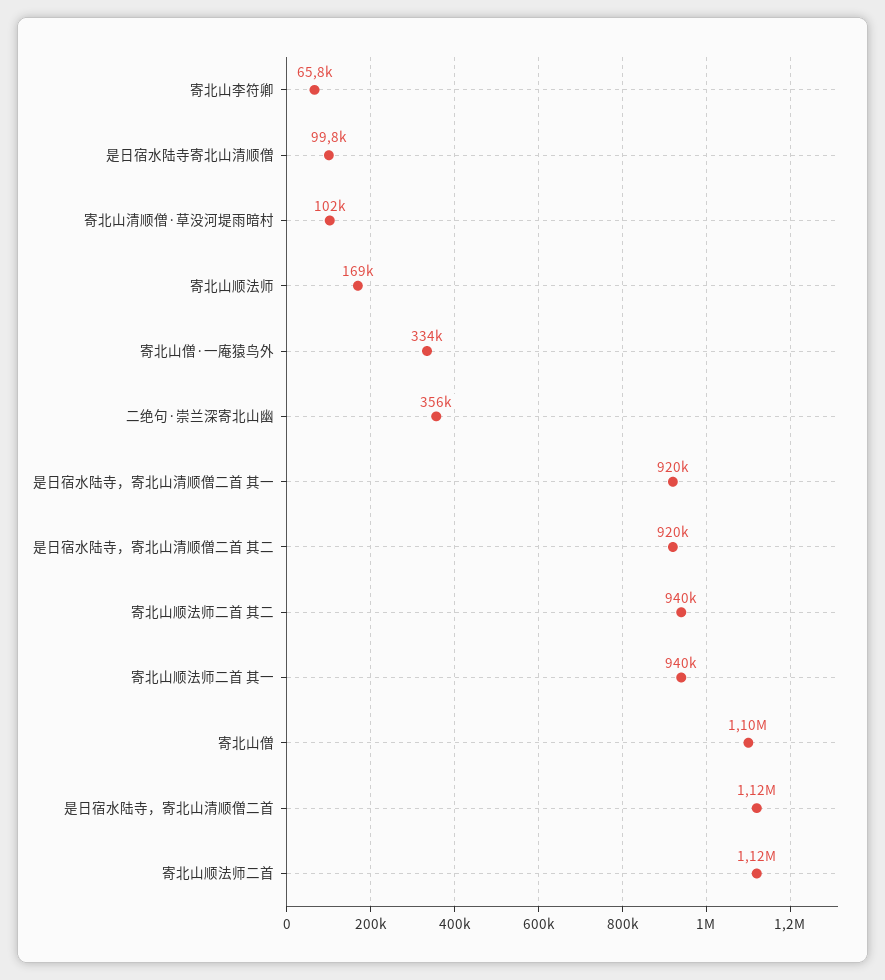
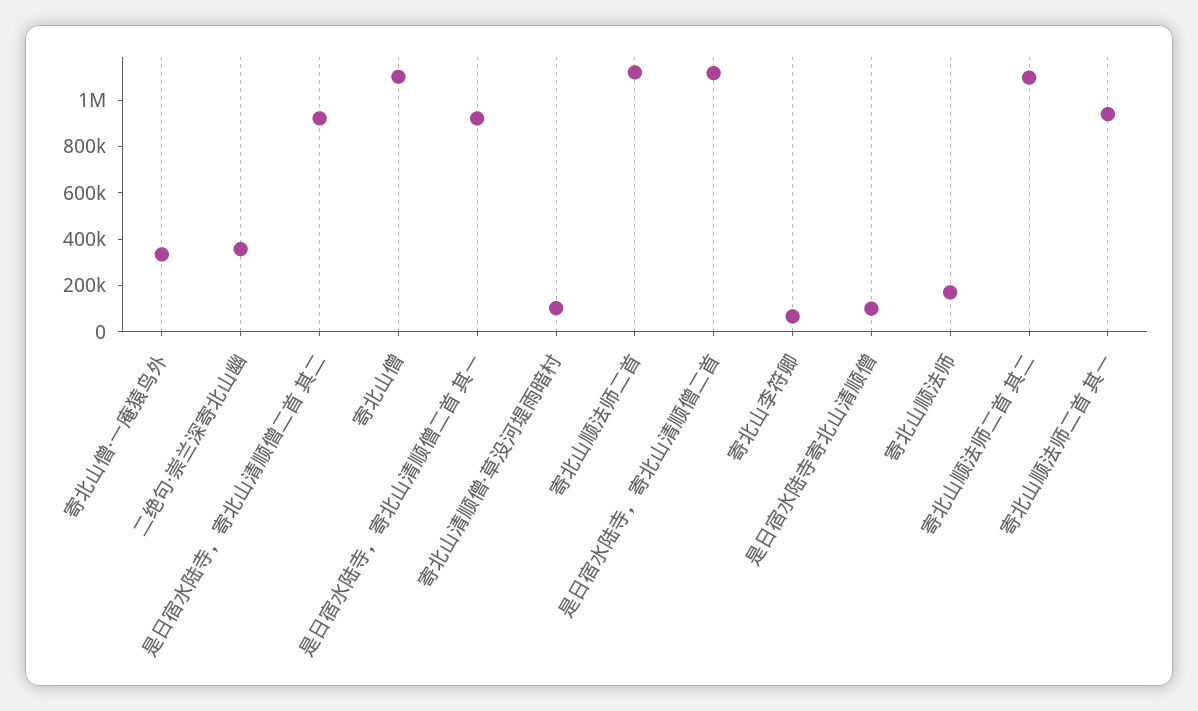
寄北山顺法师二首 其二: 940000 -> 1100000

